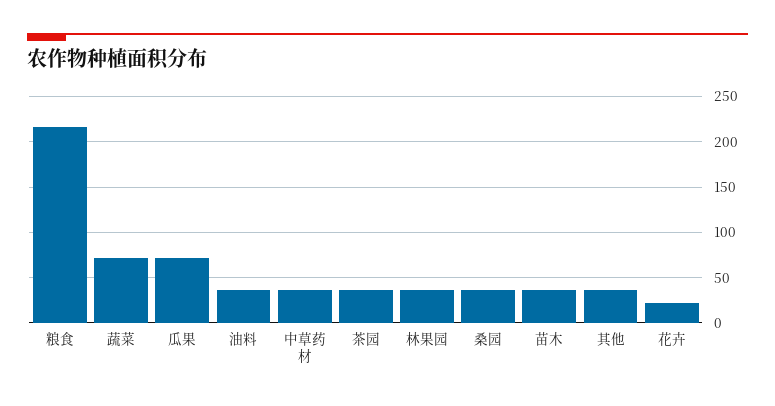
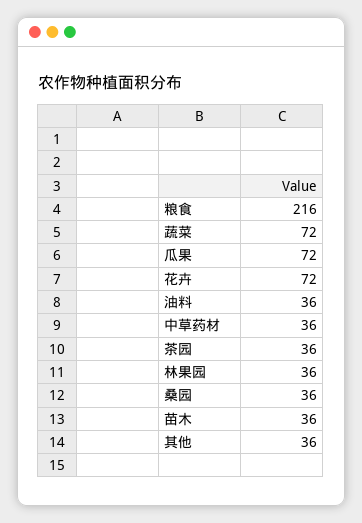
花卉: 20 -> 72

